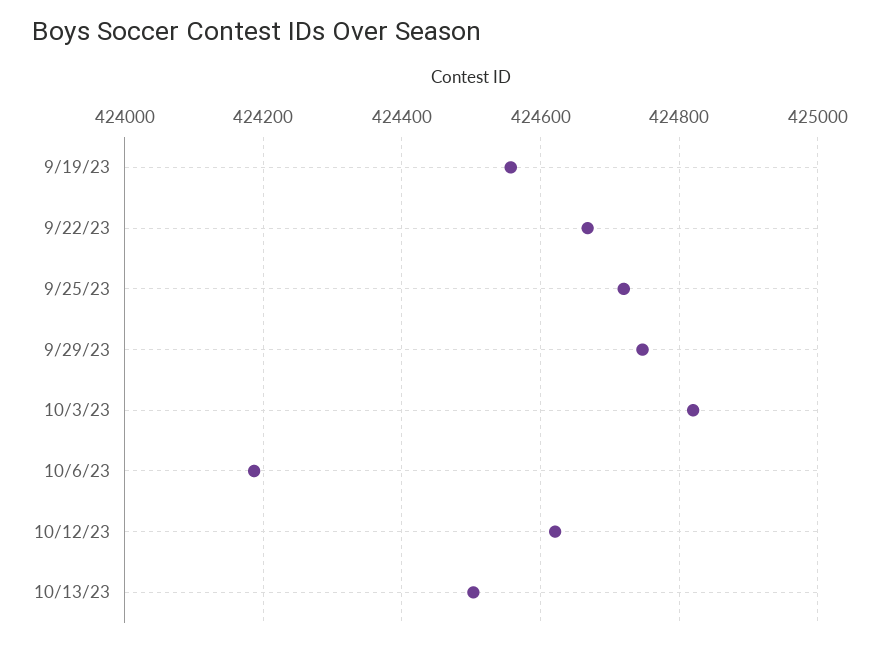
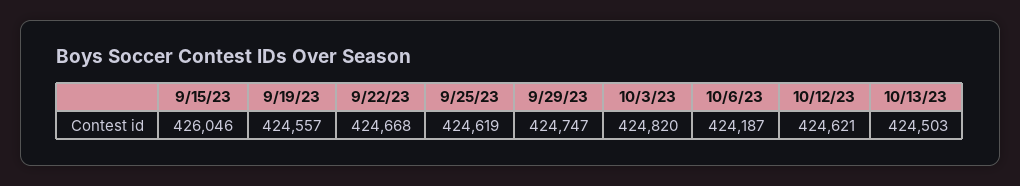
9/25/23: 424720 -> 424619
9/15/23: none -> 426046

